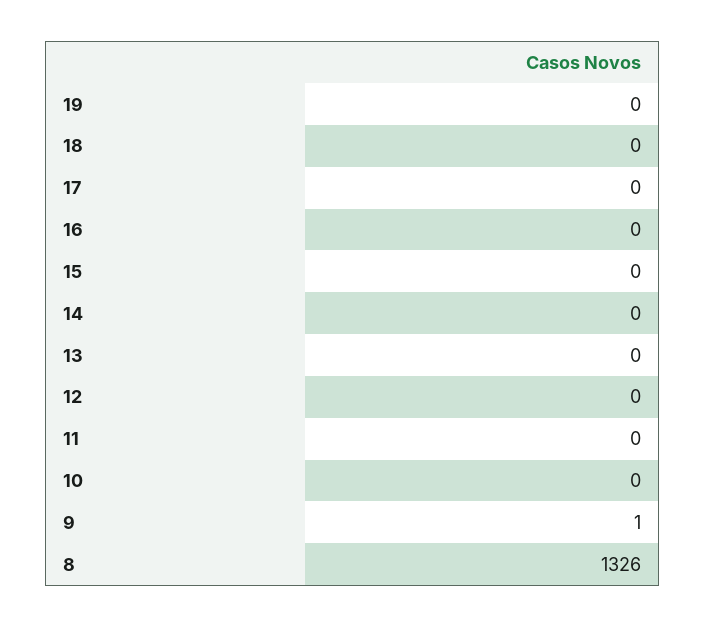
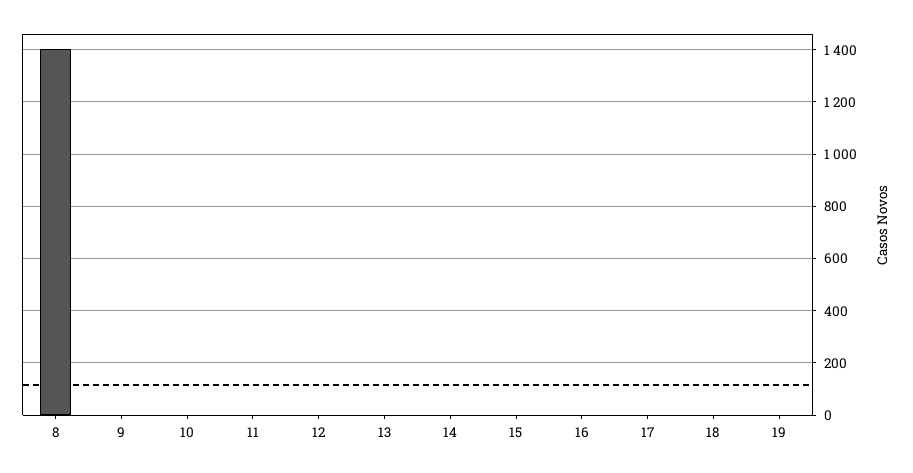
8: 1326 -> 1400

